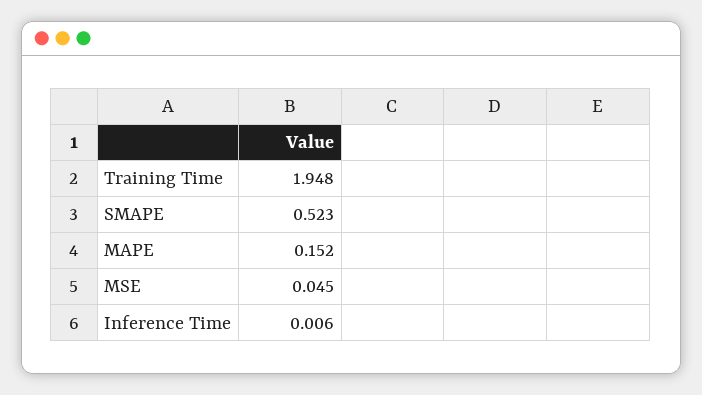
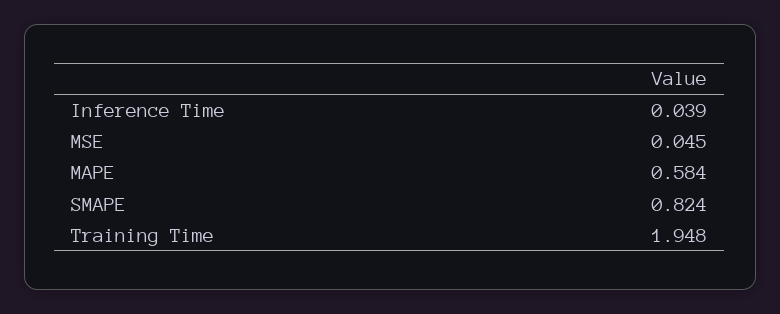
SMAPE: 0.523 -> 0.824
MAPE: 0.152 -> 0.584
Inference Time: 0.006 -> 0.039

